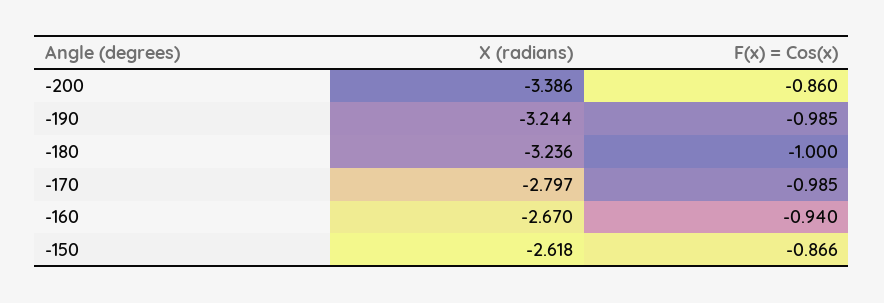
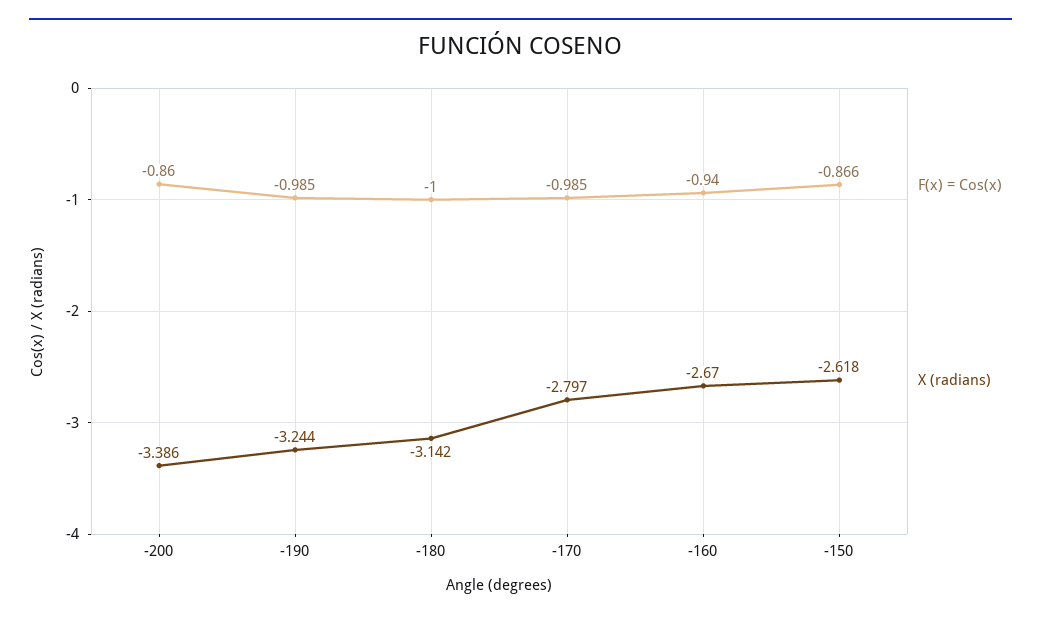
X (radians), -180: -3.236 -> -3.142

